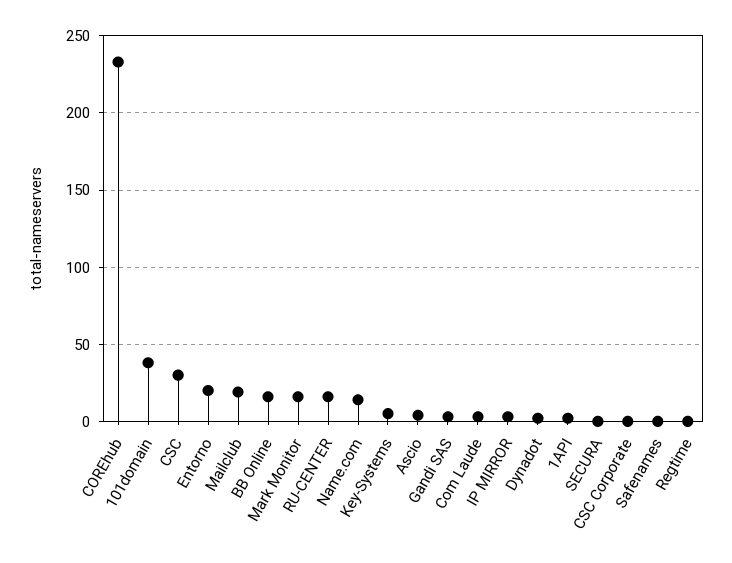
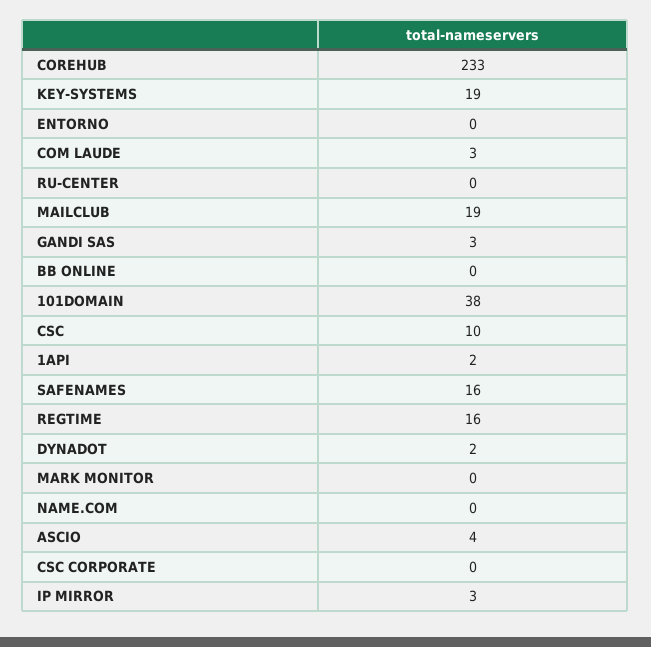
CSC: 30 -> 10
Entorno: 20 -> 0
BB Online: 15 -> 0
Mark Monitor: 15 -> 0
RU-CENTER: 15 -> 0
Name.com: 15 -> 0
Key-Systems: 5 -> 19
SECURA: 0 -> none
Safenames: 0 -> 16
Regtime: 0 -> 16

